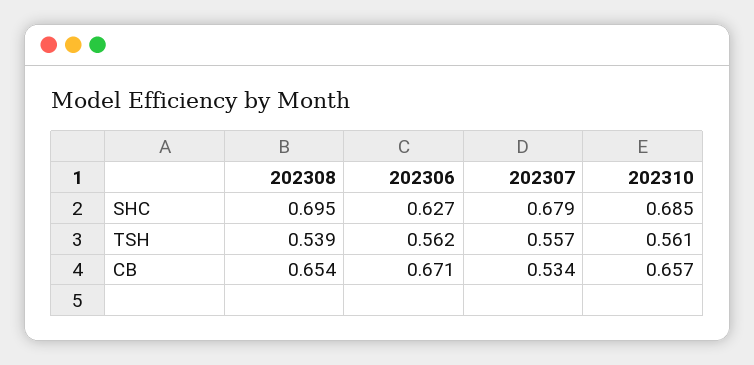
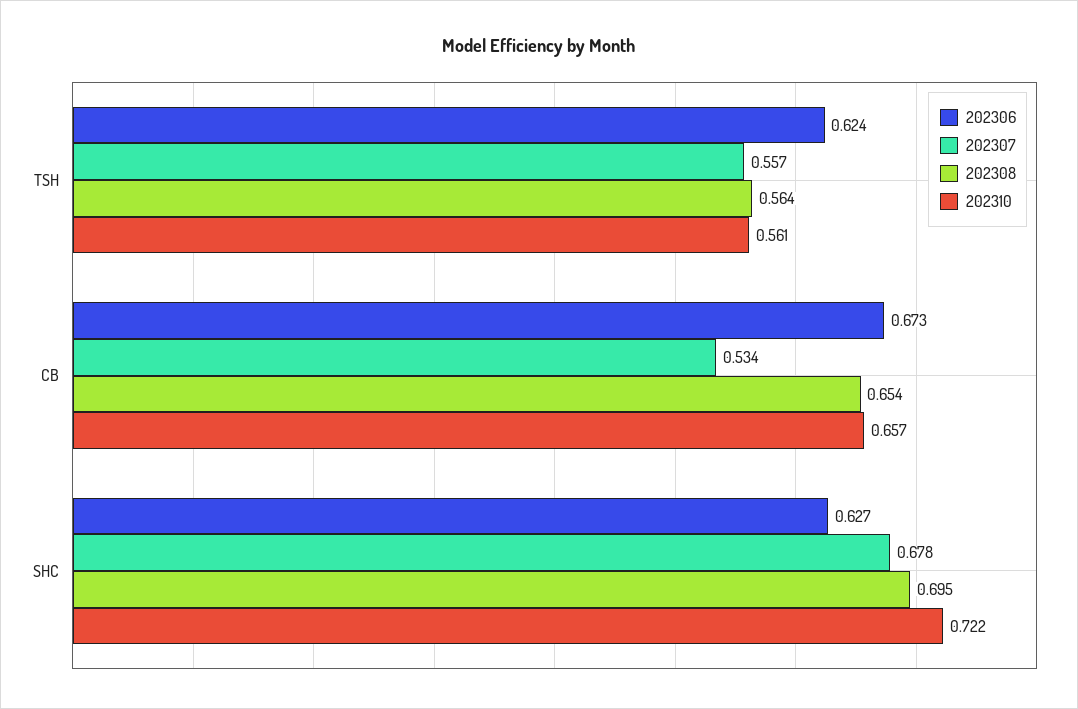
202307, SHC: 0.679 -> 0.678
202310, SHC: 0.685 -> 0.722
202308, TSH: 0.539 -> 0.564
202306, TSH: 0.562 -> 0.624
202306, CB: 0.671 -> 0.673

